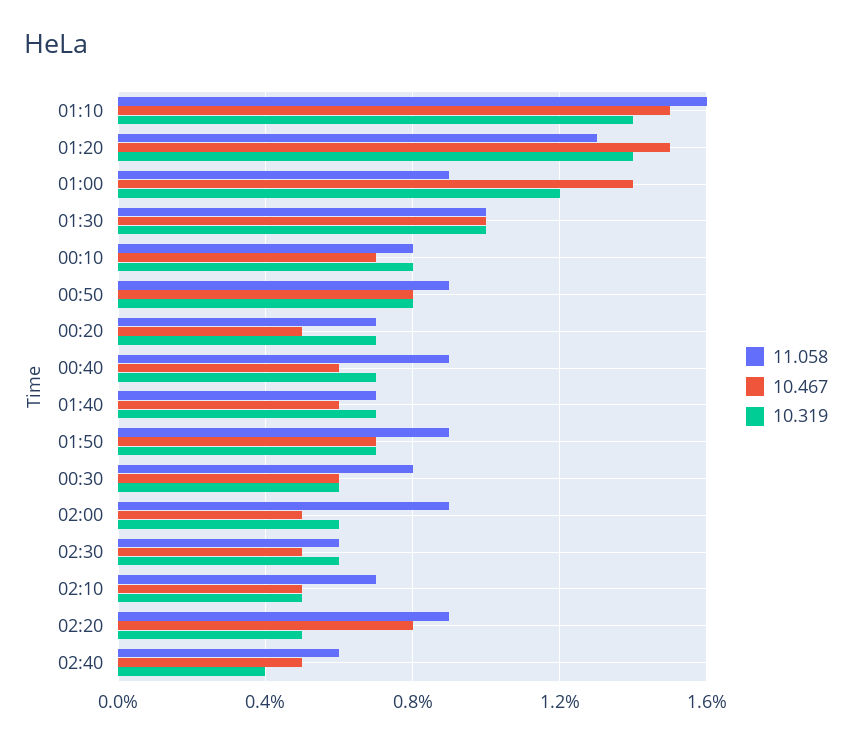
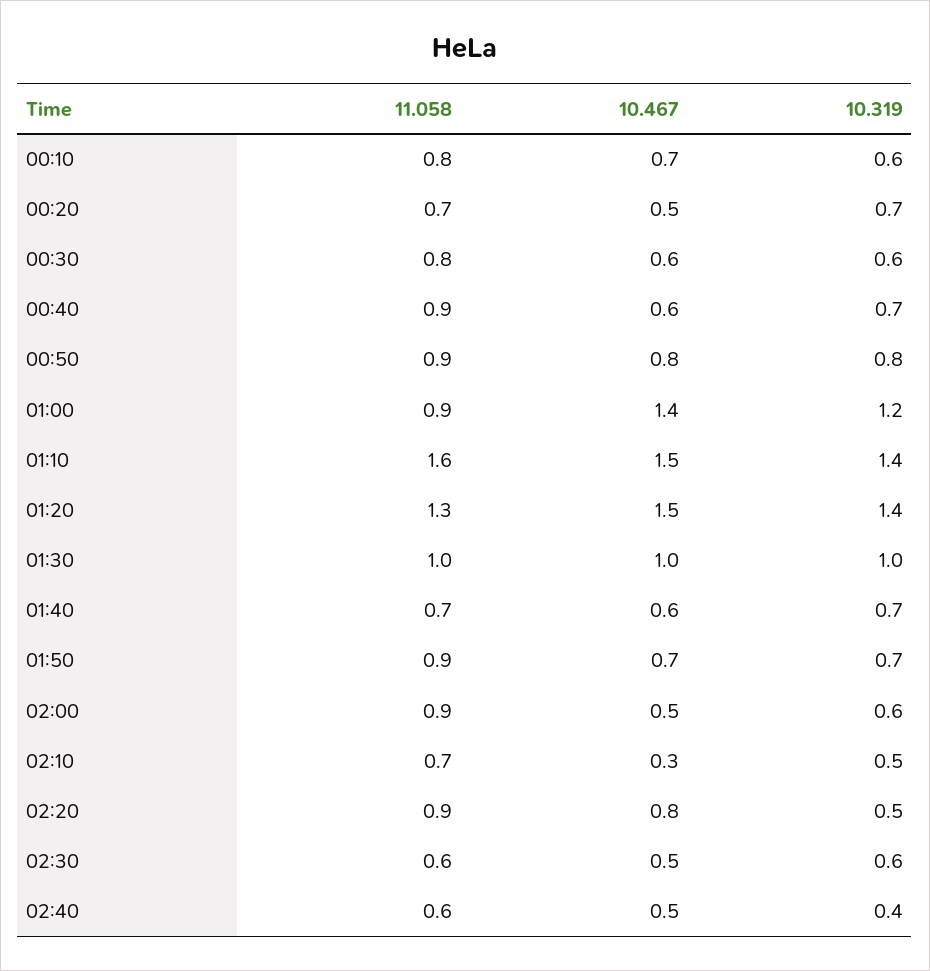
10.319, 00:10: 0.8 -> 0.6
10.467, 02:10: 0.5 -> 0.3

